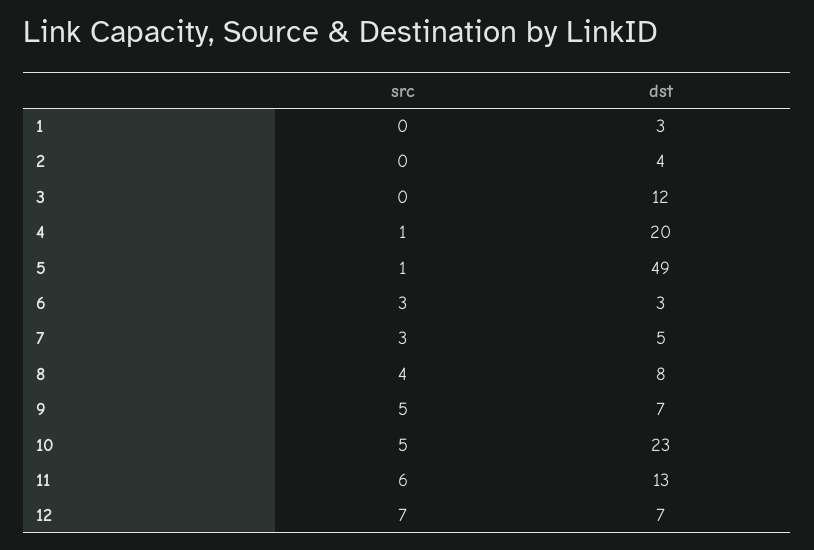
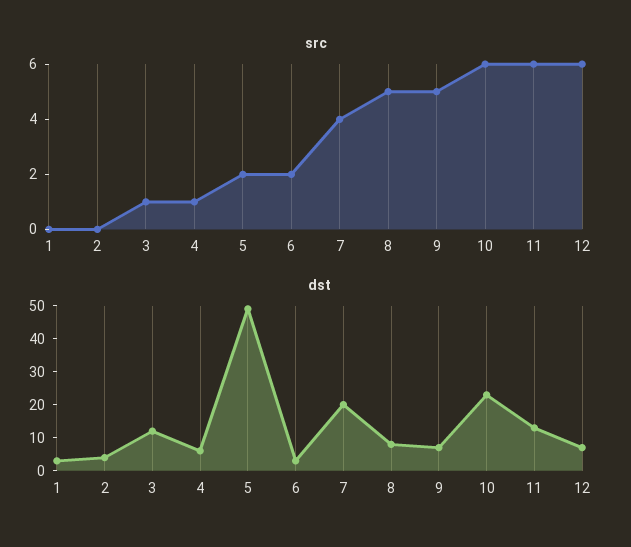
src, 3: 0 -> 1
dst, 4: 20 -> 5
src, 5: 1 -> 2
src, 6: 3 -> 2
src, 7: 3 -> 4
dst, 7: 5 -> 20
src, 8: 4 -> 5
src, 10: 5 -> 6
src, 12: 7 -> 6

